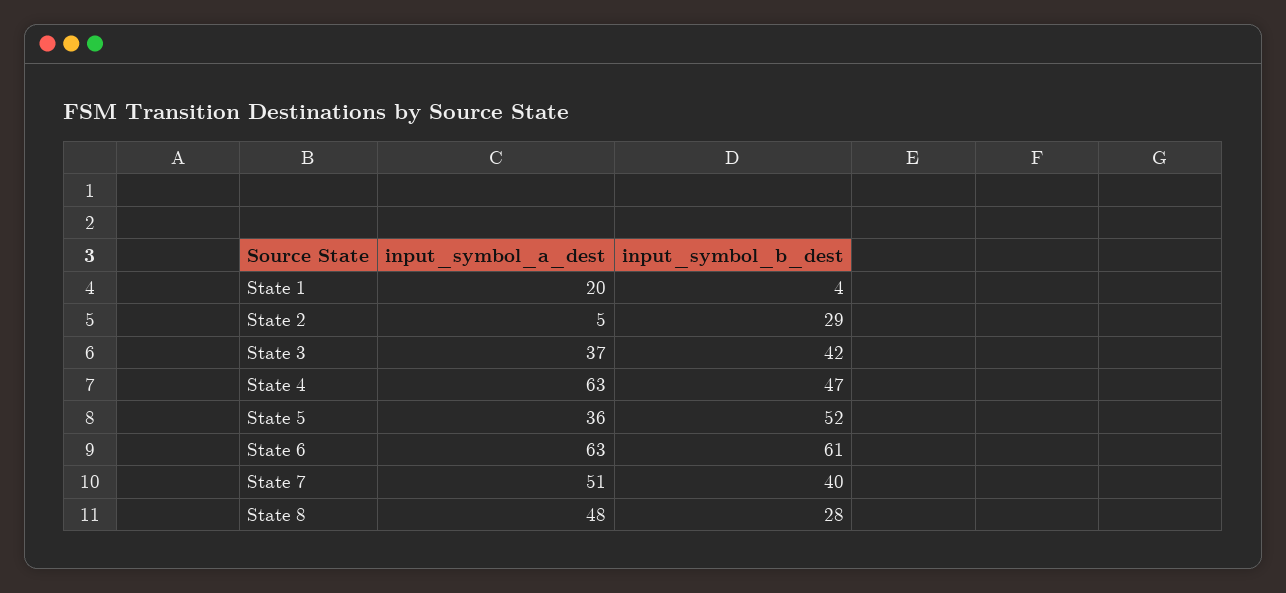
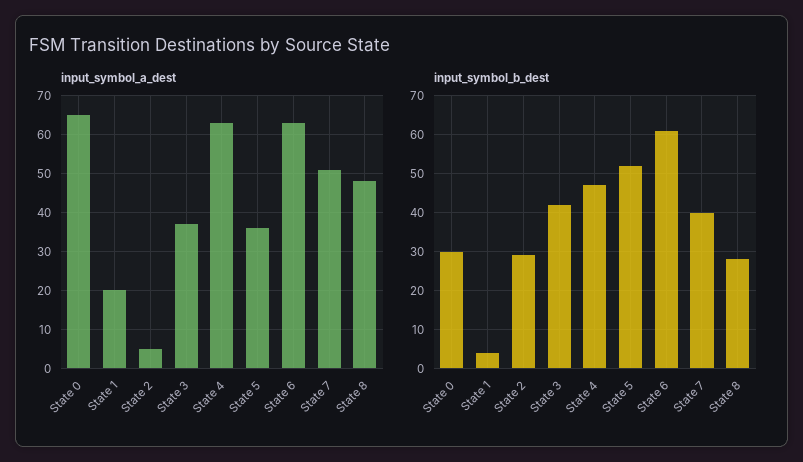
input_symbol_a_dest, State 0: none -> 65
input_symbol_b_dest, State 0: none -> 30

